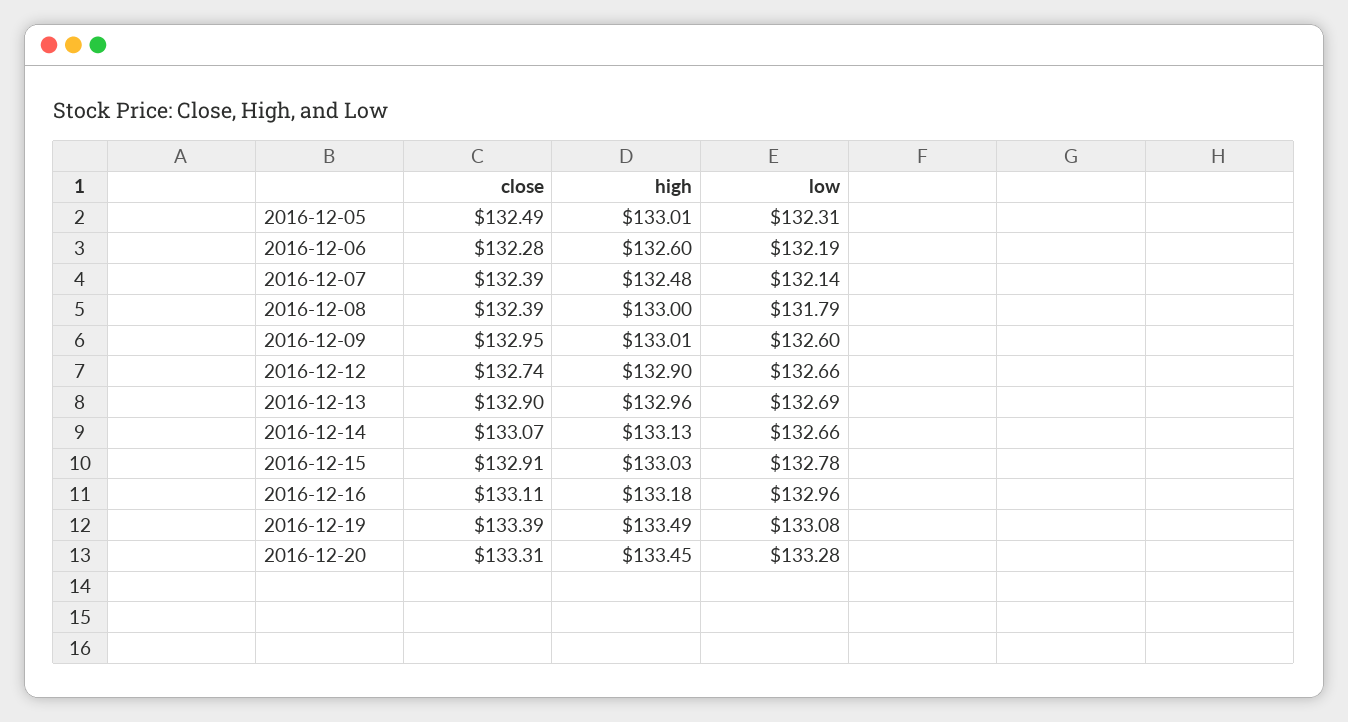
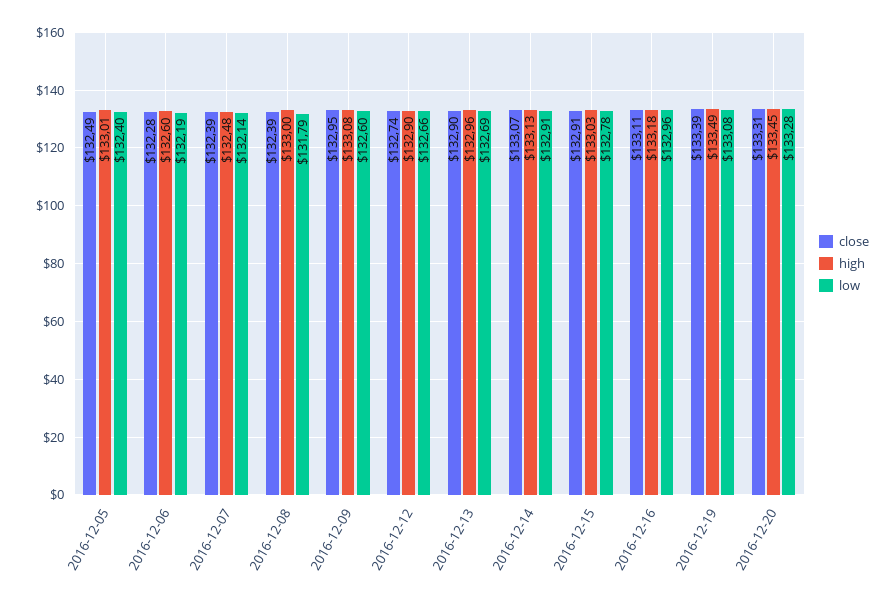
low, 2016-12-05: 132.31 -> 132.4
high, 2016-12-09: 133.01 -> 133.08
low, 2016-12-14: 132.66 -> 132.91

